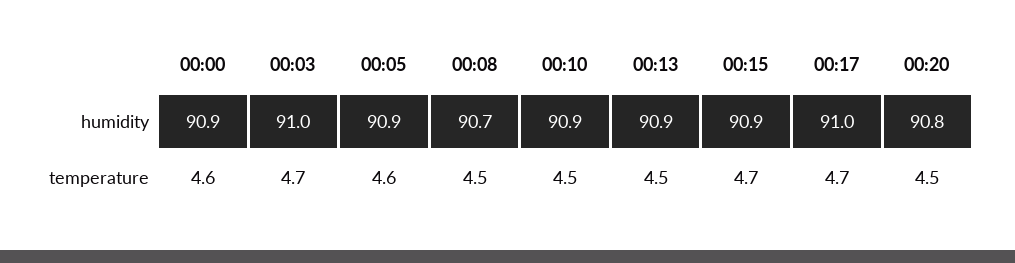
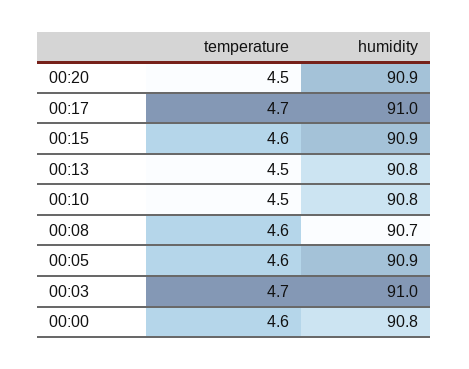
00:00, humidity: 90.9 -> 90.8
00:10, humidity: 90.9 -> 90.8
00:13, humidity: 90.9 -> 90.8
00:20, humidity: 90.8 -> 90.9
00:08, temperature: 4.5 -> 4.6
00:15, temperature: 4.7 -> 4.6

